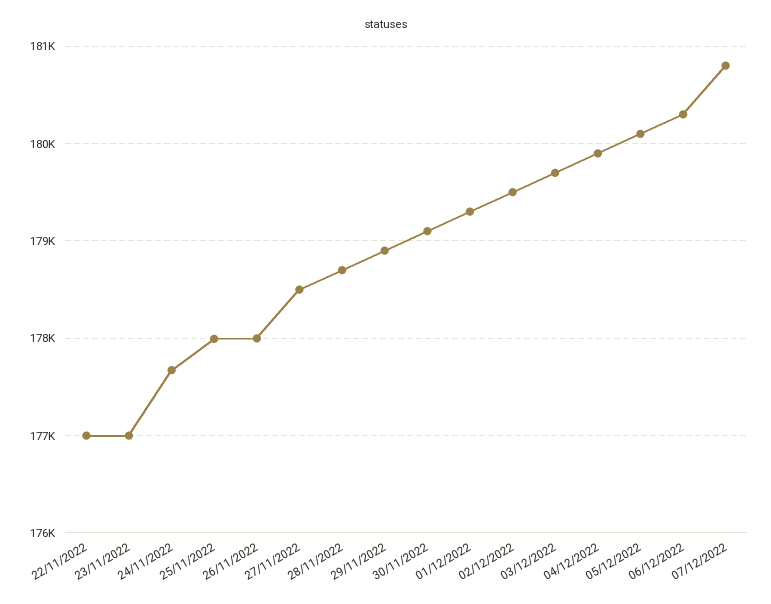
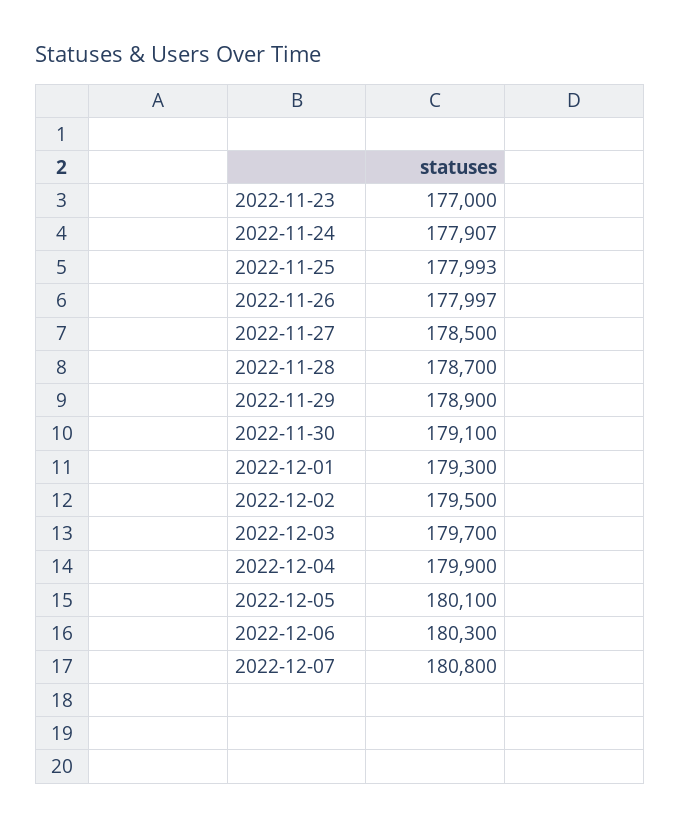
22/11/2022: 177000 -> none
24/11/2022: 177700 -> 177907

